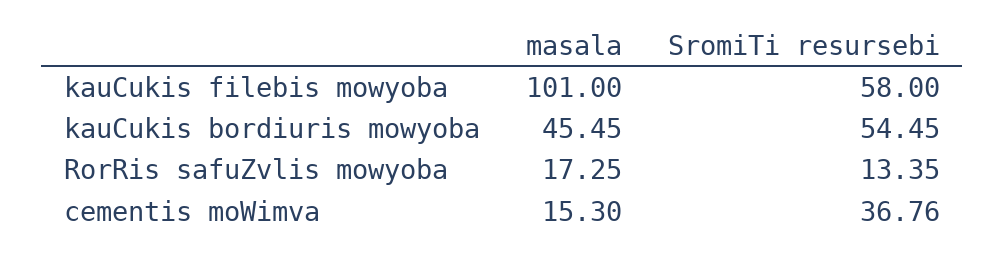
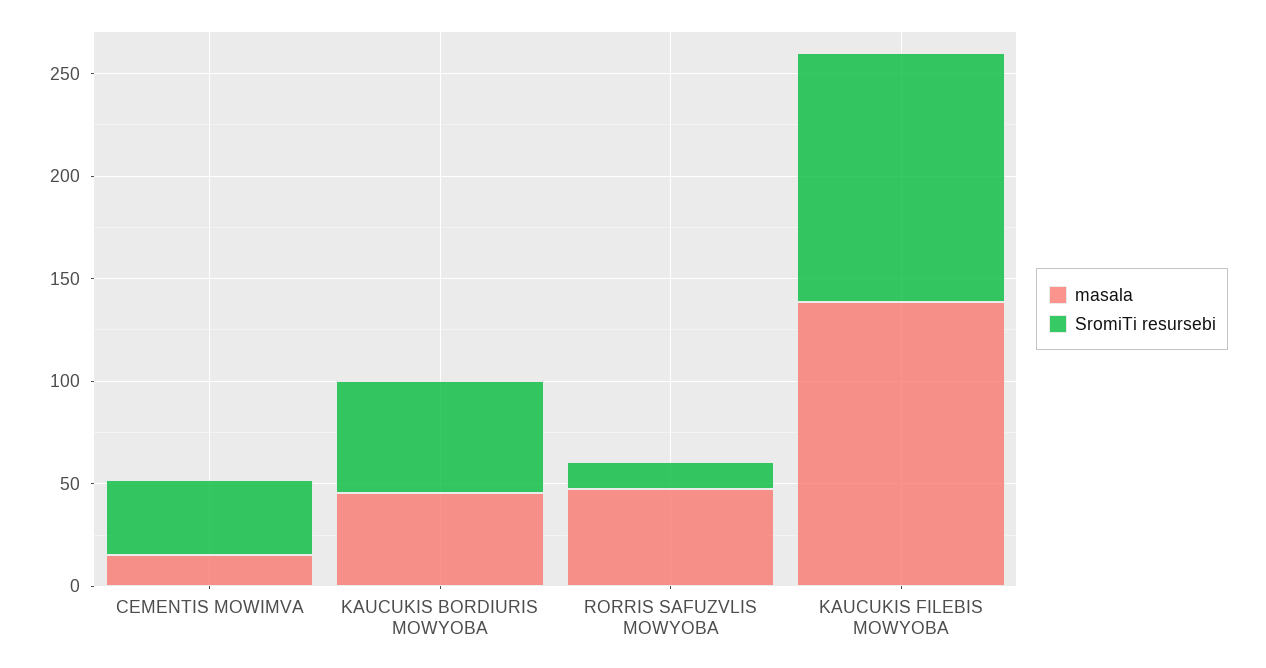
masala, kauCukis filebis mowyoba: 101 -> 140
SromiTi resursebi, kauCukis filebis mowyoba: 58 -> 120
masala, RorRis safuZvlis mowyoba: 17.25 -> 50

